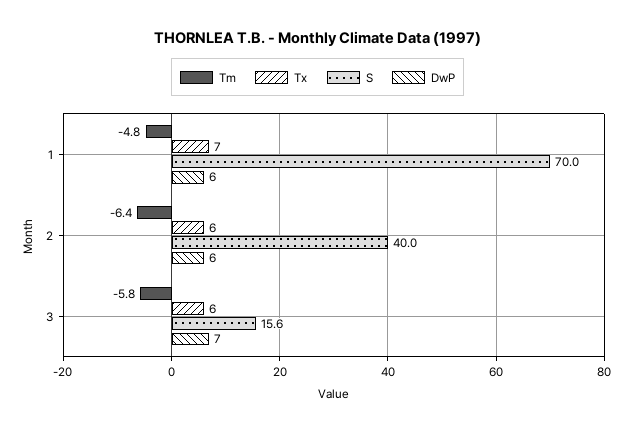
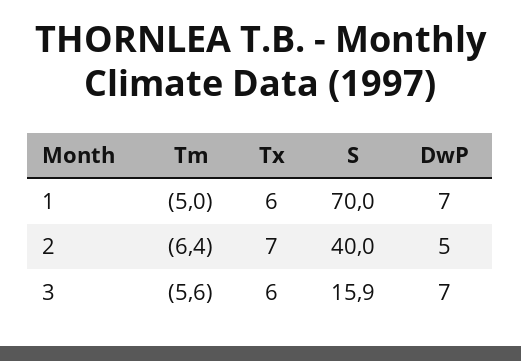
Tm, 1: -4.8 -> -5
Tx, 1: 7 -> 6
DwP, 1: 6 -> 7
Tx, 2: 6 -> 7
DwP, 2: 6 -> 5
Tm, 3: -5.8 -> -5.6
S, 3: 15.6 -> 15.9

